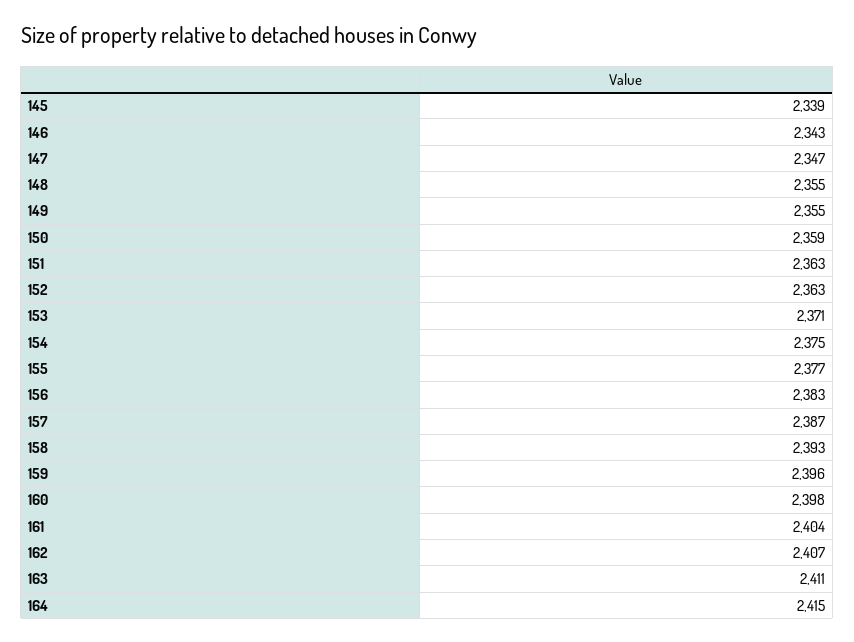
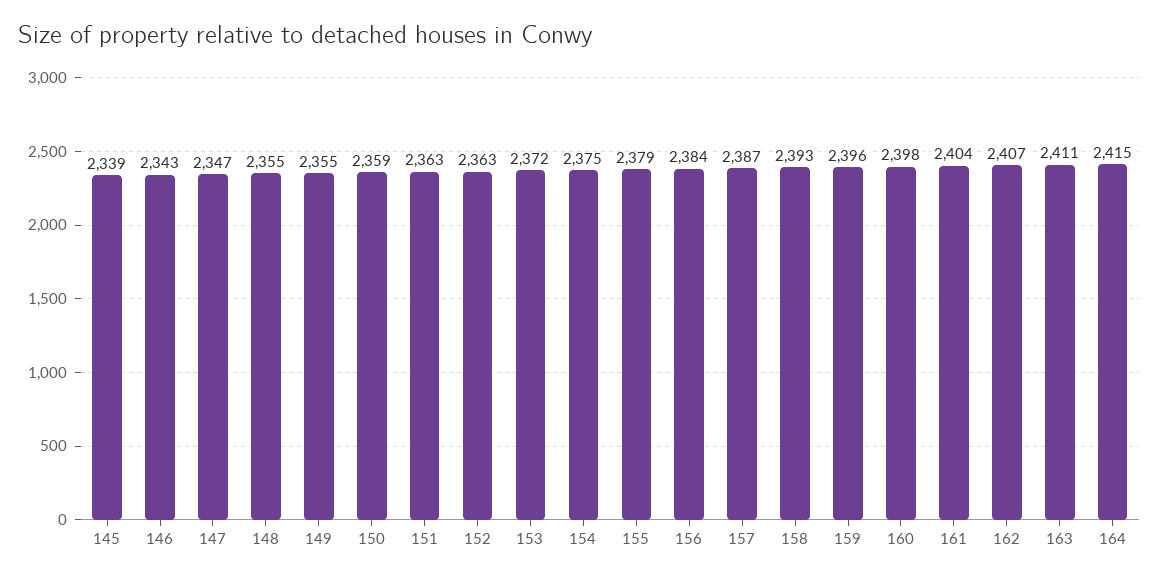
153: 2371 -> 2372
155: 2377 -> 2379
156: 2383 -> 2384

